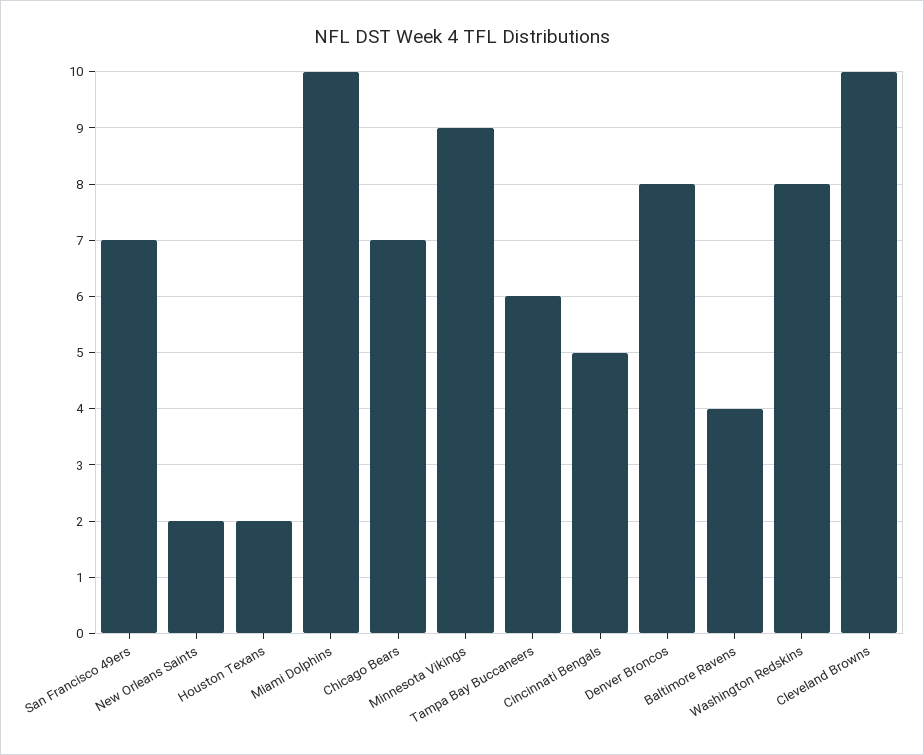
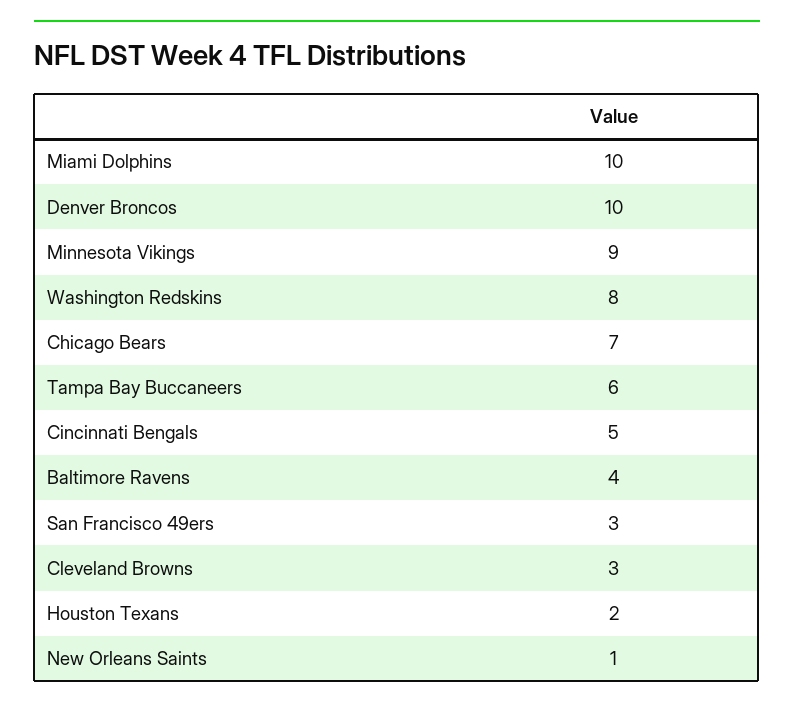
San Francisco 49ers: 7 -> 3
New Orleans Saints: 2 -> 1
Denver Broncos: 8 -> 10
Cleveland Browns: 10 -> 3

